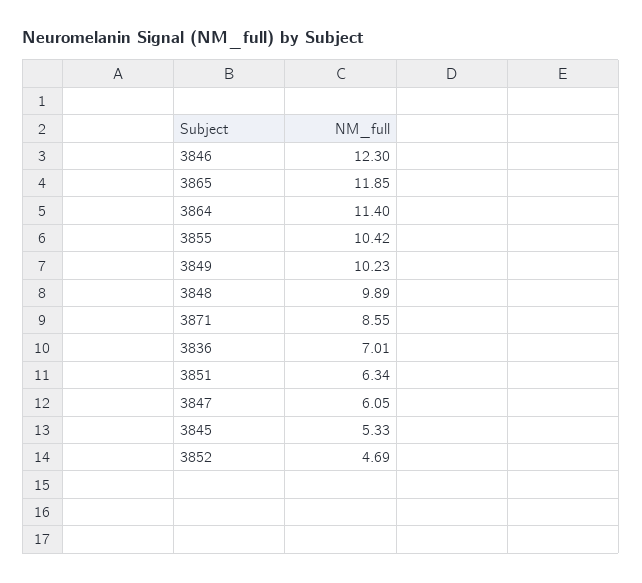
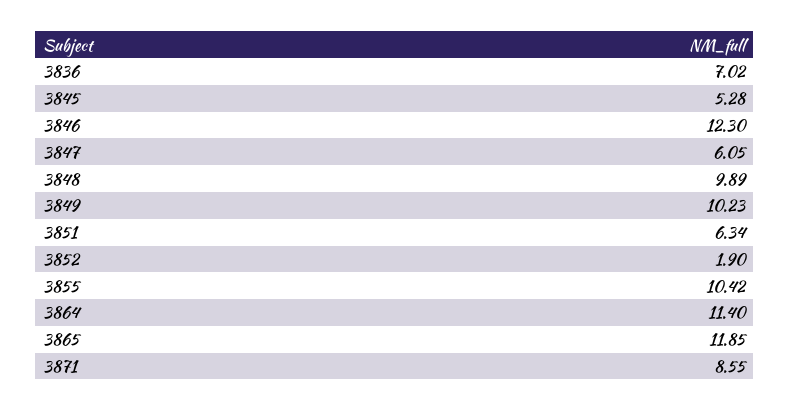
3836: 7.01 -> 7.02
3845: 5.33 -> 5.28
3852: 4.69 -> 1.9

